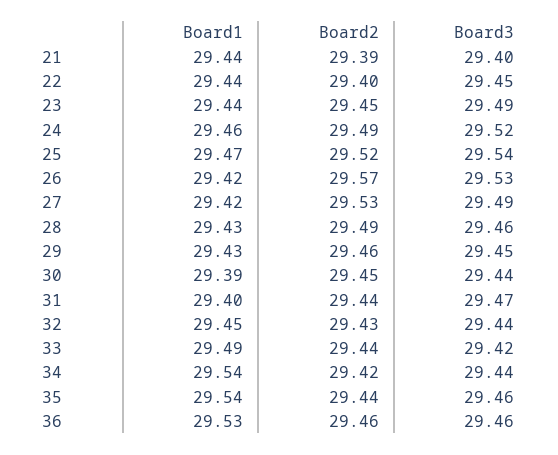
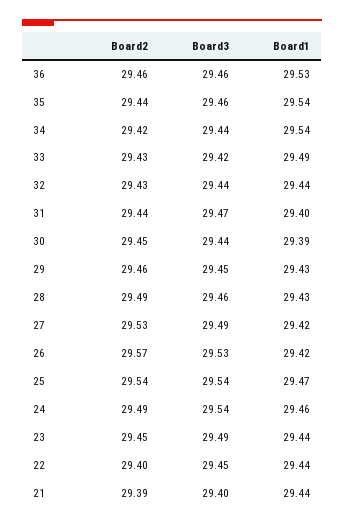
Board3, 24: 29.52 -> 29.54
Board2, 25: 29.52 -> 29.54
Board1, 32: 29.45 -> 29.44
Board2, 33: 29.44 -> 29.43

